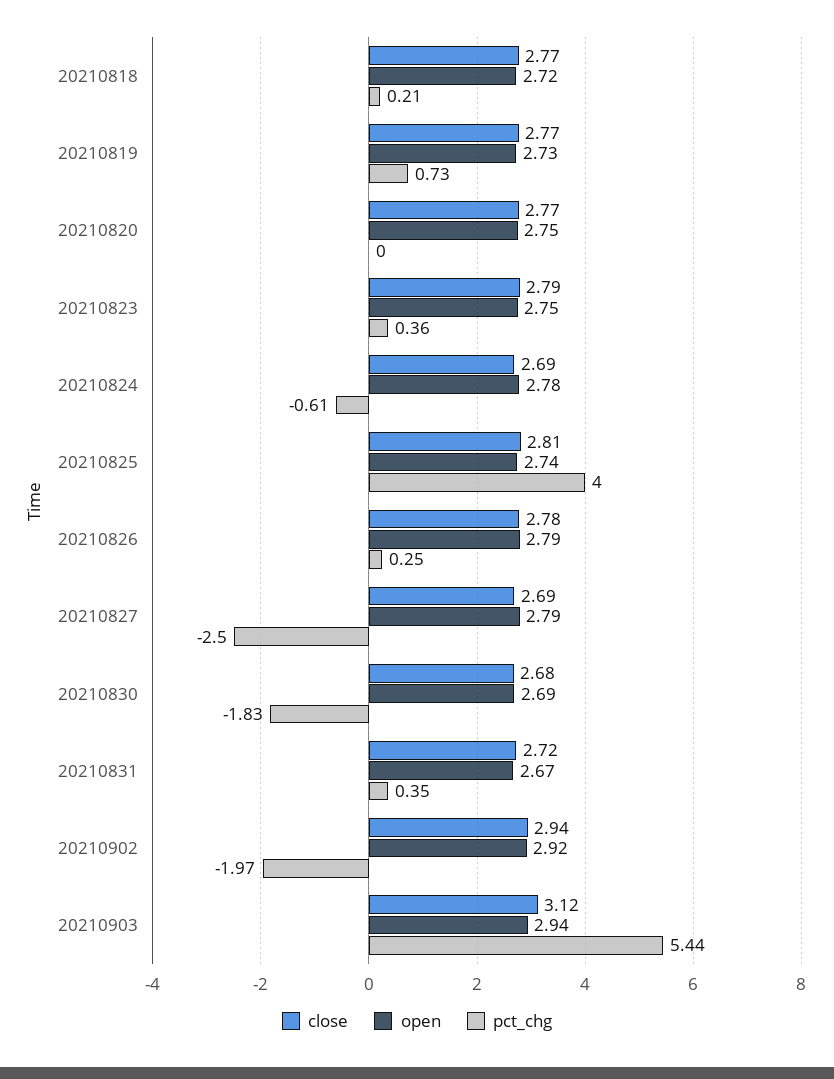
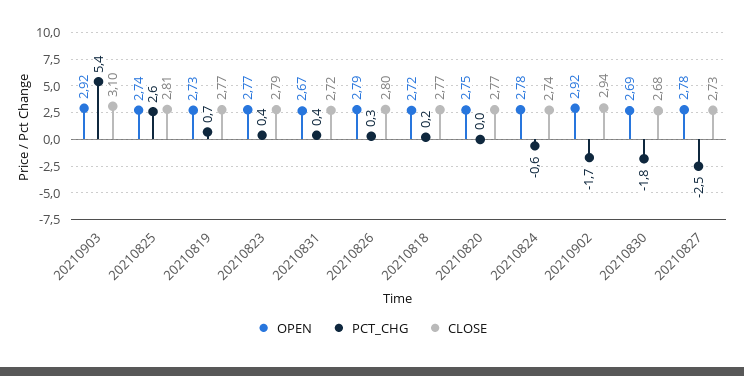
open, 20210823: 2.75 -> 2.77
close, 20210824: 2.69 -> 2.74
pct_chg, 20210825: 4 -> 2.6
close, 20210826: 2.78 -> 2.8
close, 20210827: 2.69 -> 2.73
open, 20210827: 2.79 -> 2.78
pct_chg, 20210902: -1.97 -> -1.7
close, 20210903: 3.12 -> 3.1
open, 20210903: 2.94 -> 2.92

